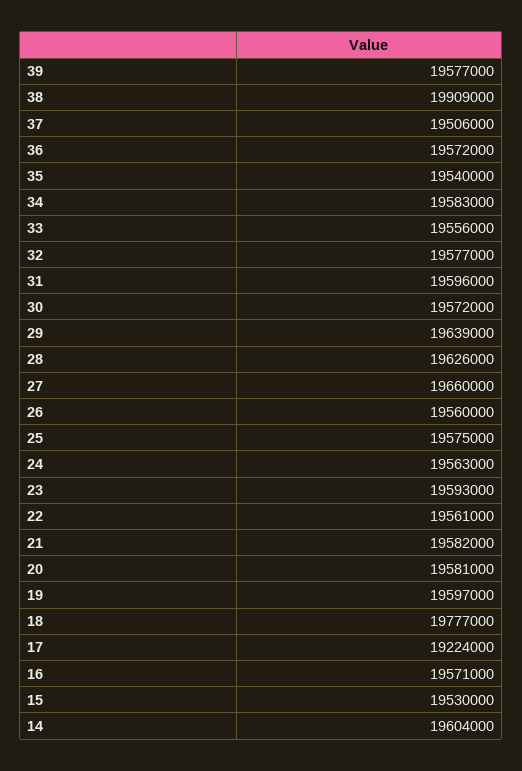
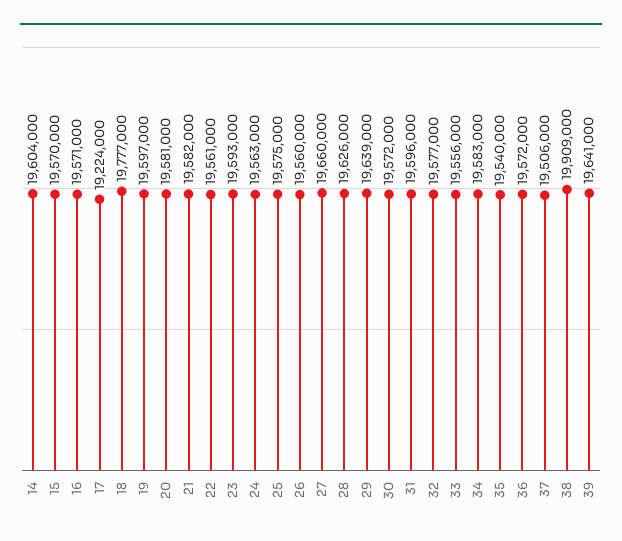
39: 19577000 -> 19641000
15: 19530000 -> 19570000

